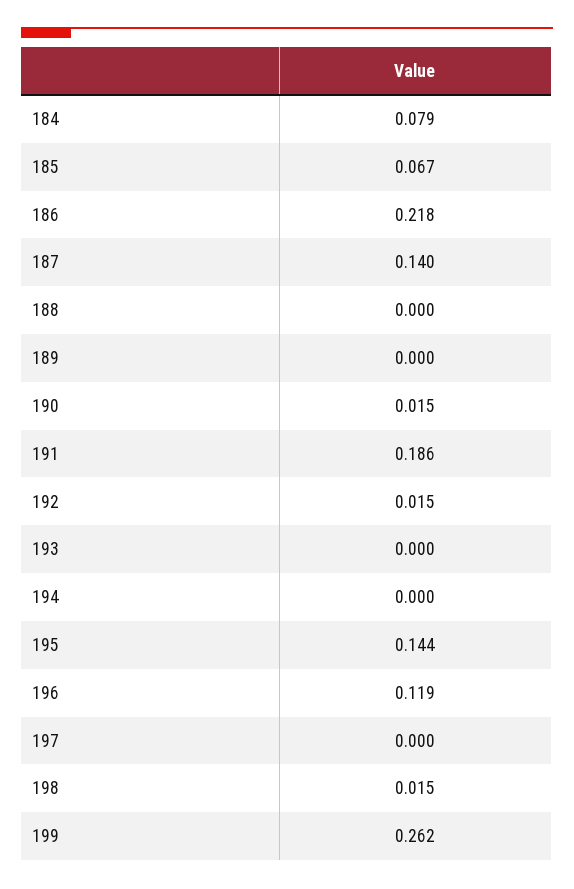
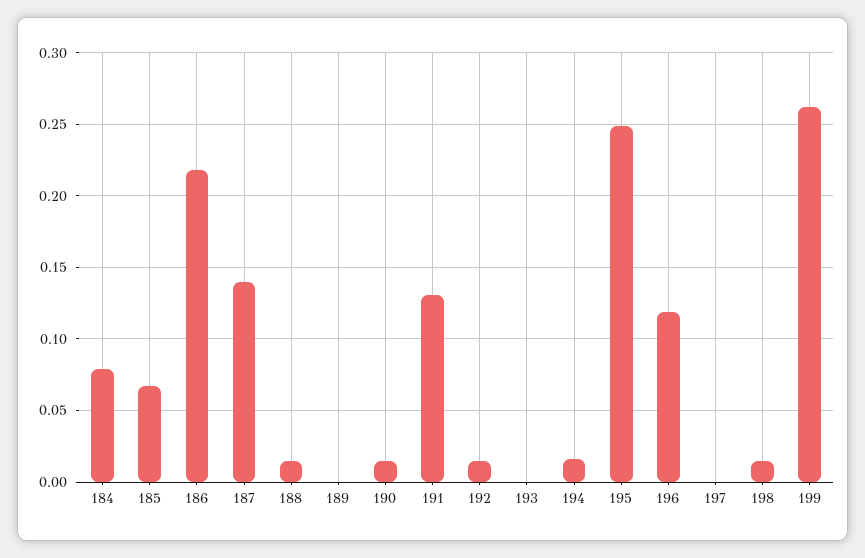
188: 0 -> 0.015
191: 0.186 -> 0.13
194: 0 -> 0.015
195: 0.144 -> 0.25

